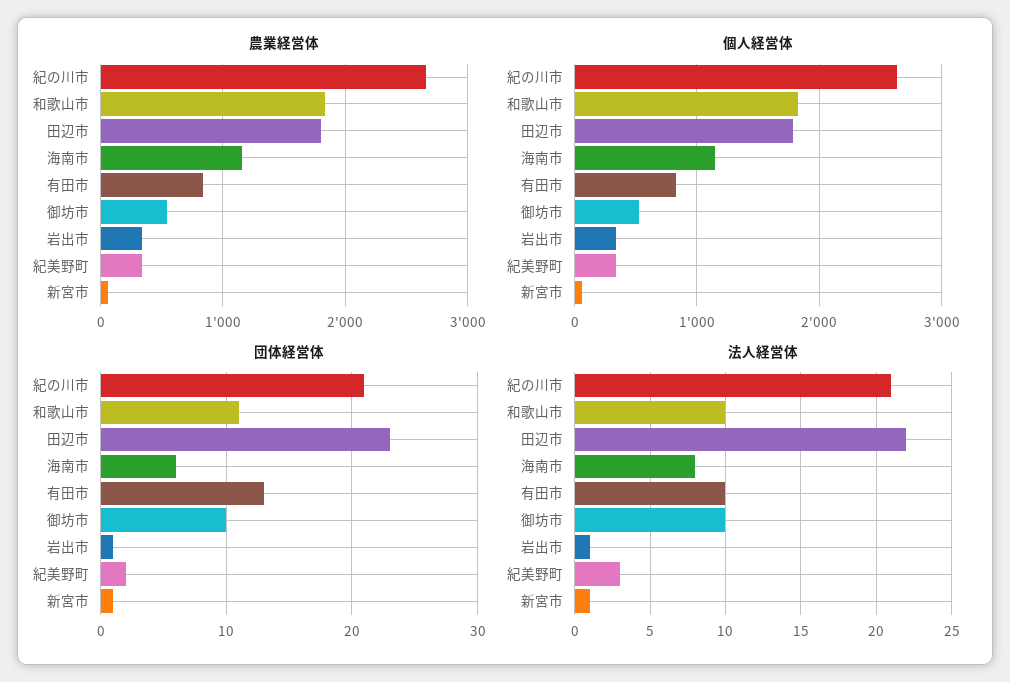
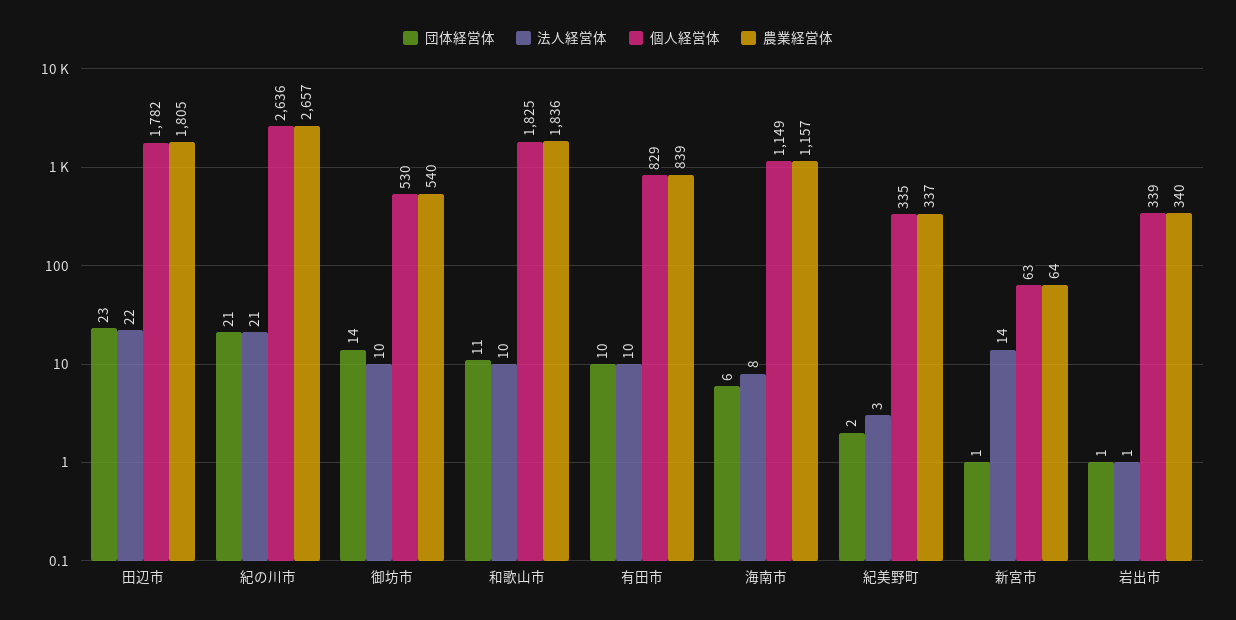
団体経営体, 有田市: 13 -> 10
団体経営体, 御坊市: 10 -> 14
法人経営体, 新宮市: 1 -> 14

